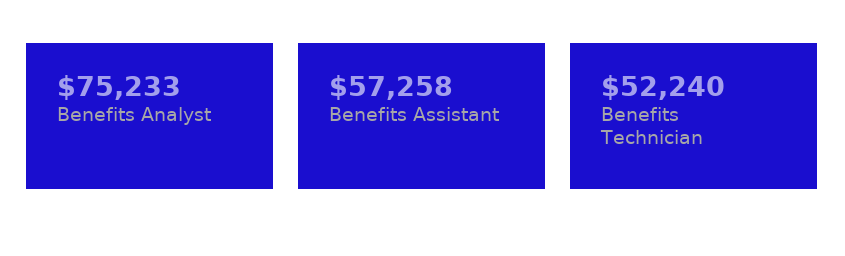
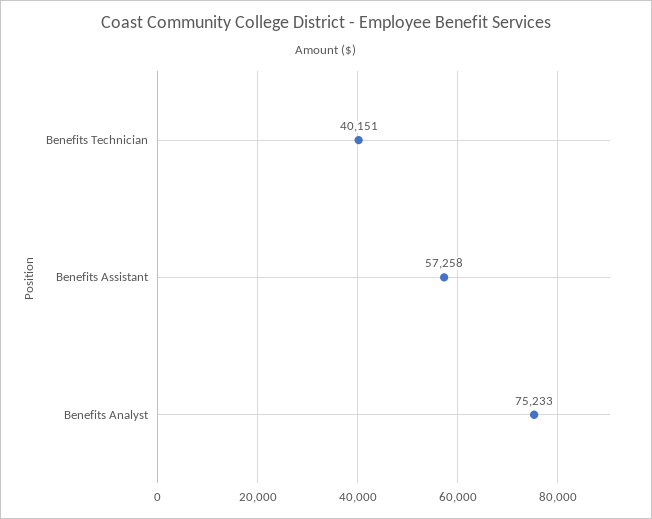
Benefits Technician: 52240 -> 40151

